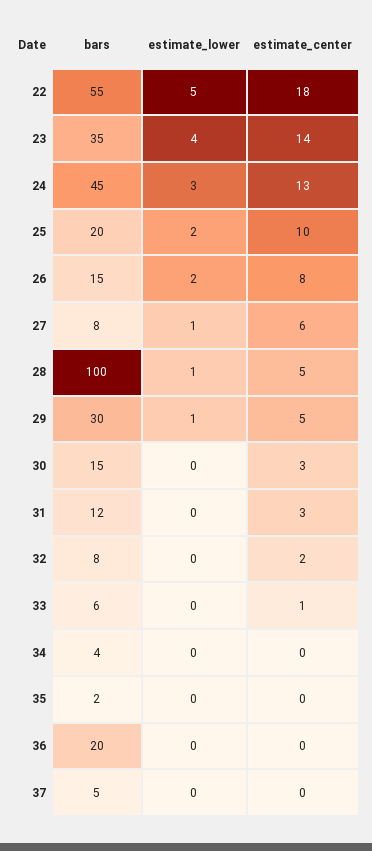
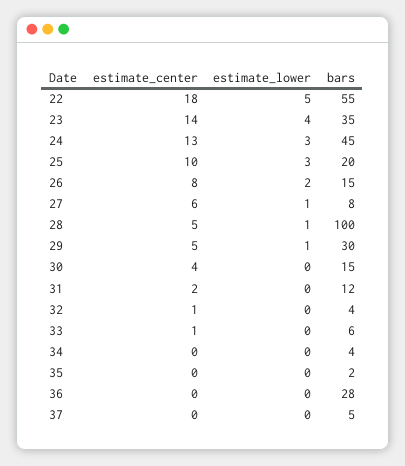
estimate_lower, 25: 2 -> 3
estimate_center, 30: 3 -> 4
estimate_center, 31: 3 -> 2
bars, 32: 8 -> 4
estimate_center, 32: 2 -> 1
bars, 36: 20 -> 28

